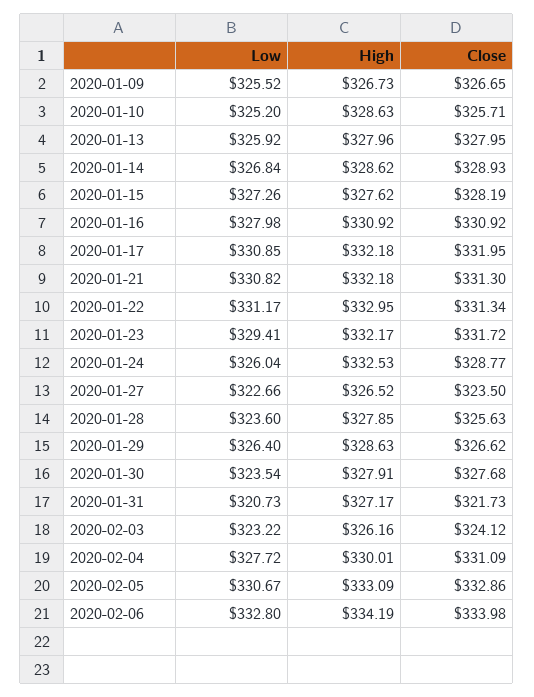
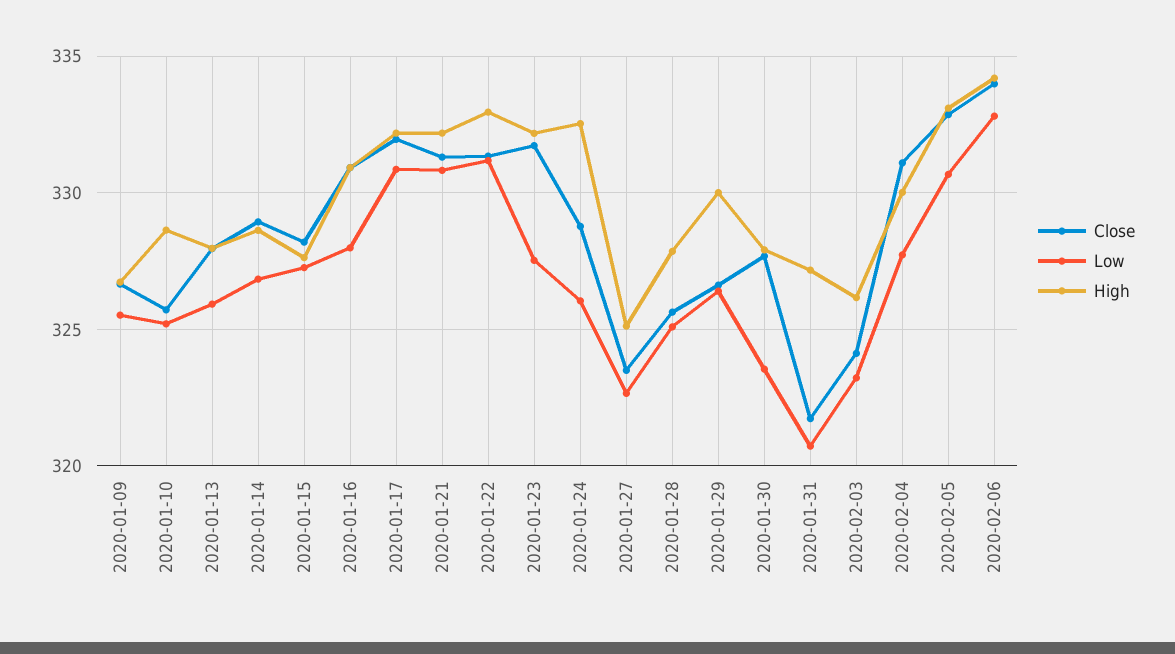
Low, 2020-01-23: 329.41 -> 327.5
High, 2020-01-27: 326.52 -> 325
Low, 2020-01-28: 323.6 -> 325
High, 2020-01-29: 328.63 -> 330

